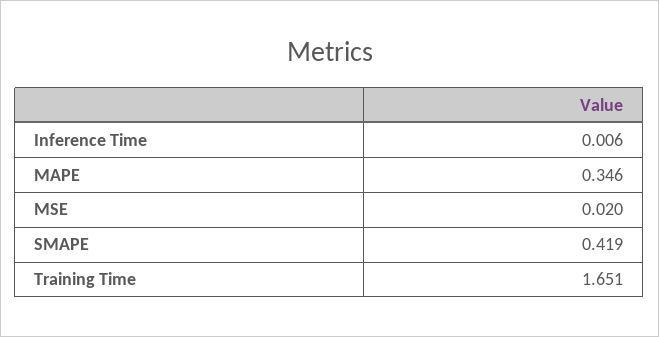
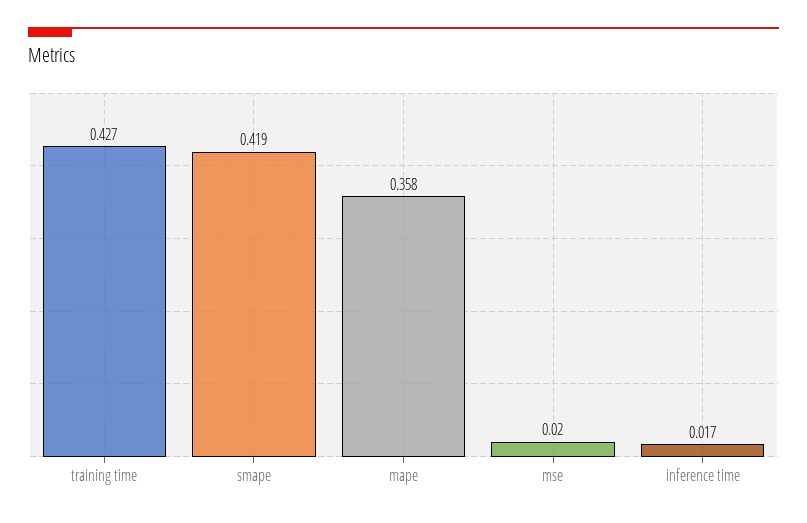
Inference Time: 0.006 -> 0.017
MAPE: 0.346 -> 0.358
Training Time: 1.651 -> 0.427

